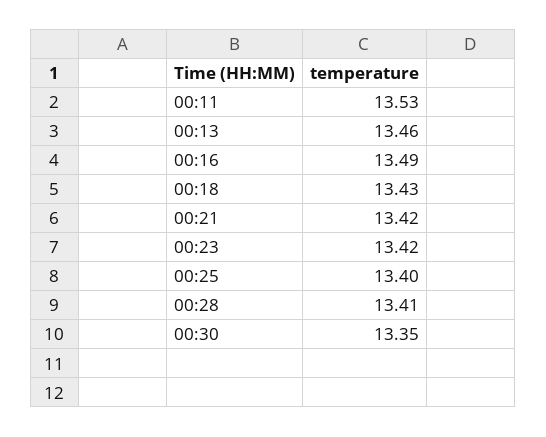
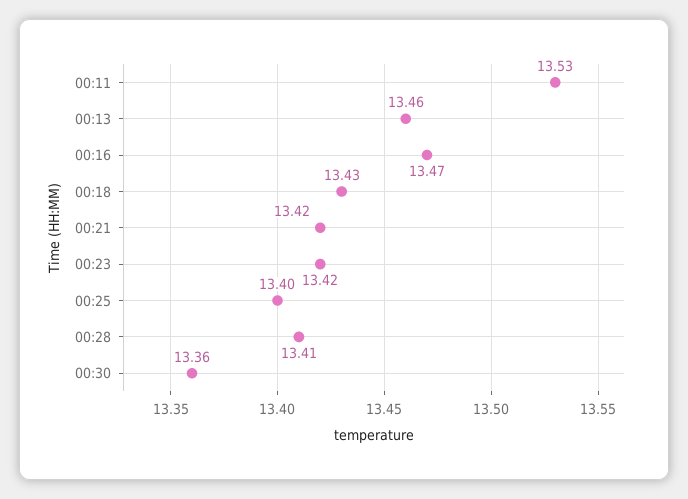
00:16: 13.49 -> 13.47
00:30: 13.35 -> 13.36

